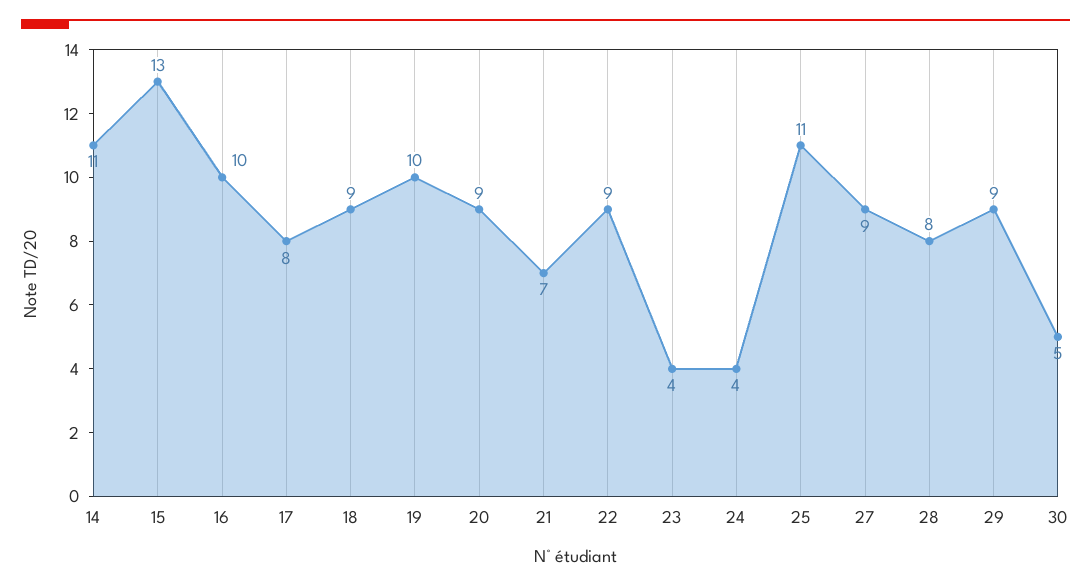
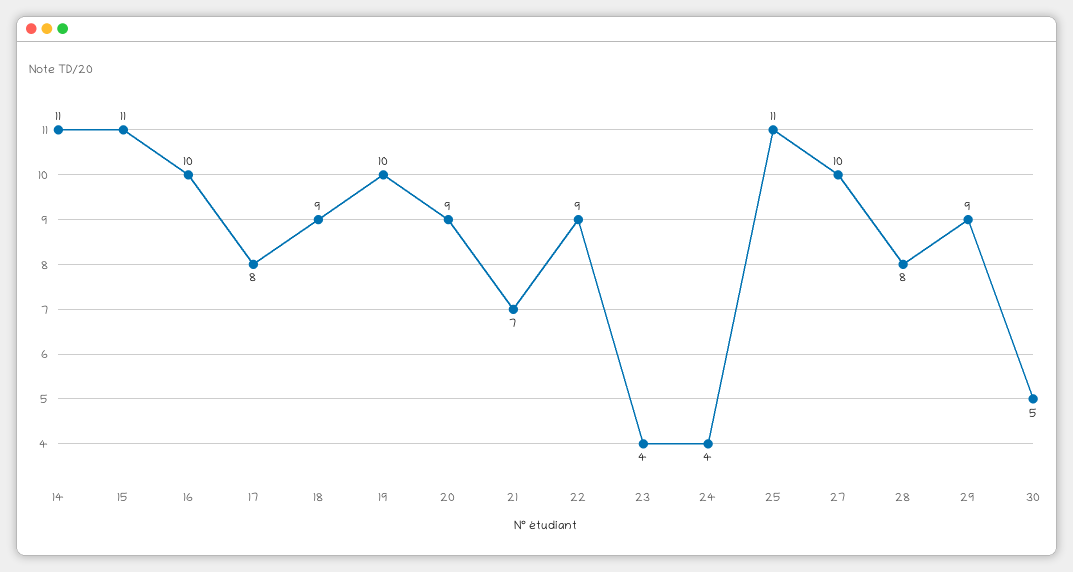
15: 13 -> 11
27: 9 -> 10

